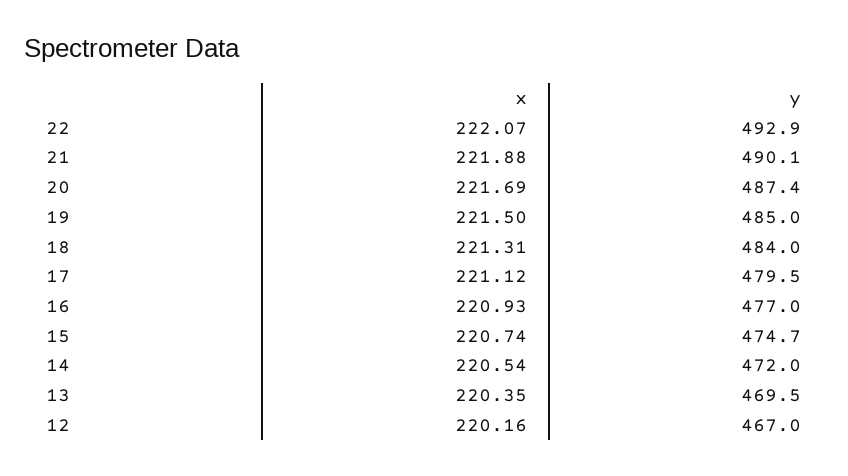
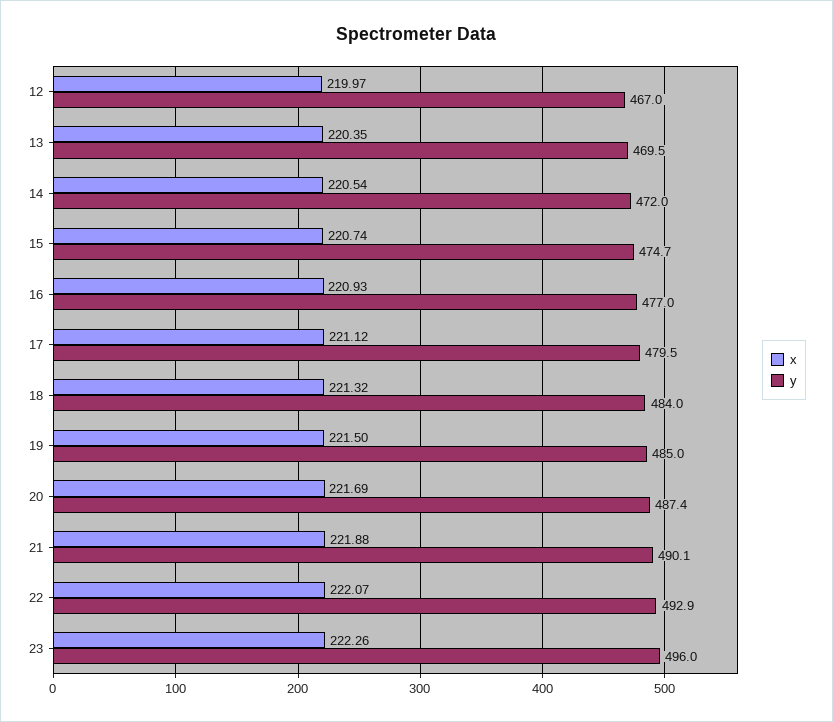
x, 18: 221.31 -> 221.32
x, 12: 220.16 -> 219.97
x, 23: none -> 222.26
y, 23: none -> 496

